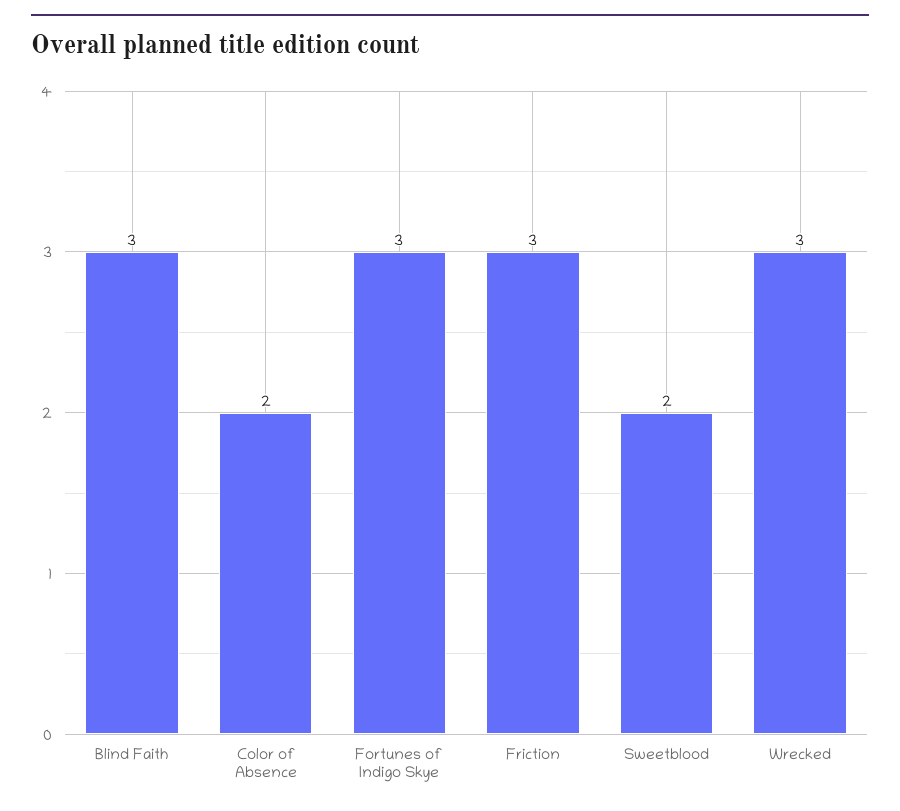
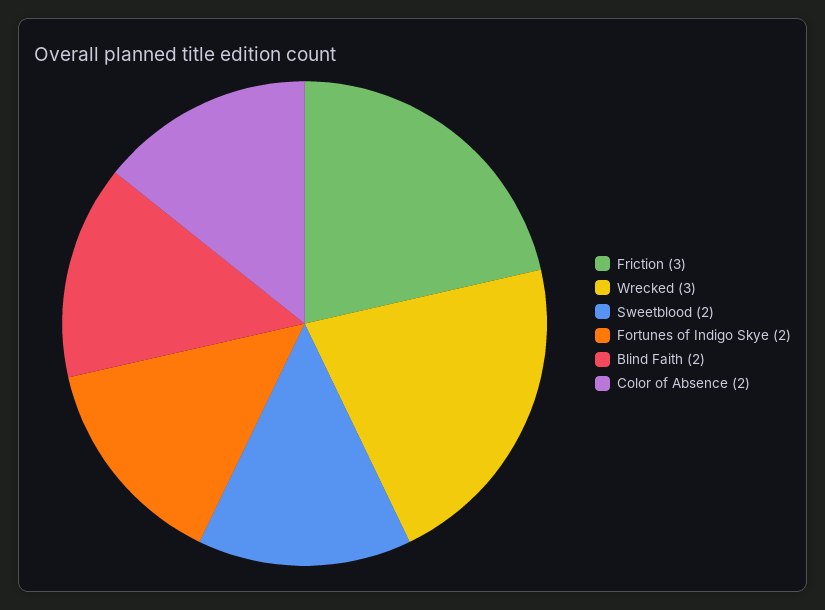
Blind Faith: 3 -> 2
Fortunes of Indigo Skye: 3 -> 2

